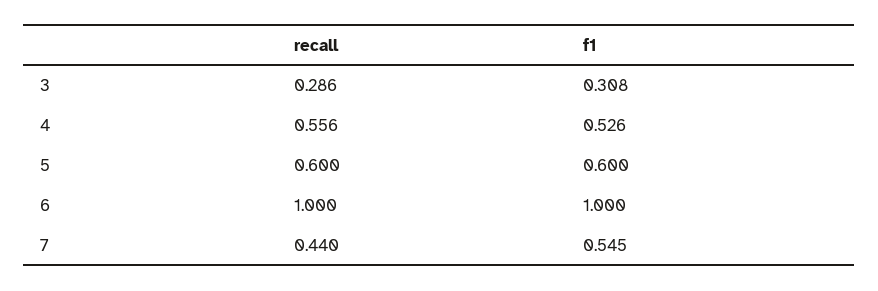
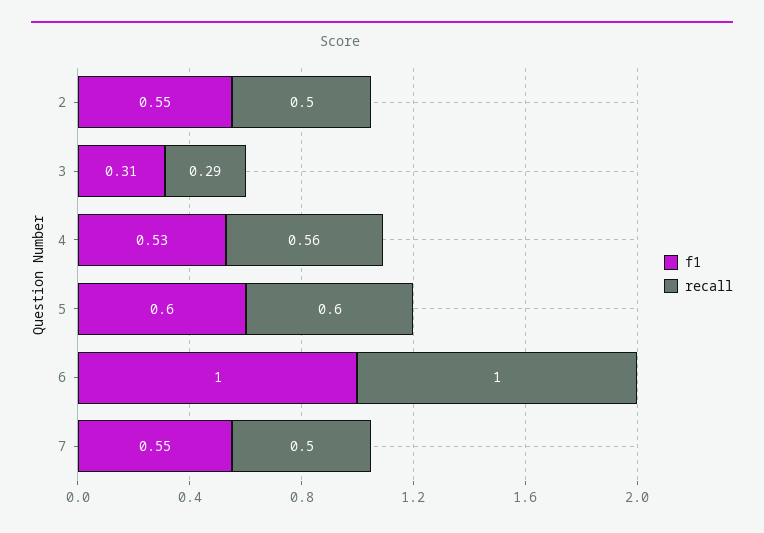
recall, 7: 0.44 -> 0.5
f1, 2: none -> 0.55
recall, 2: none -> 0.5

